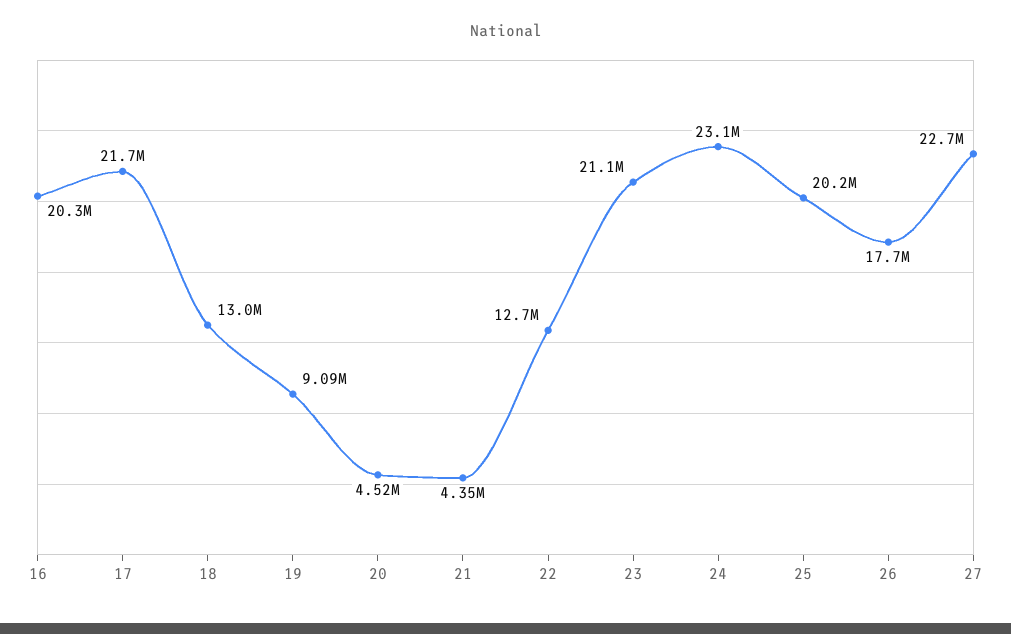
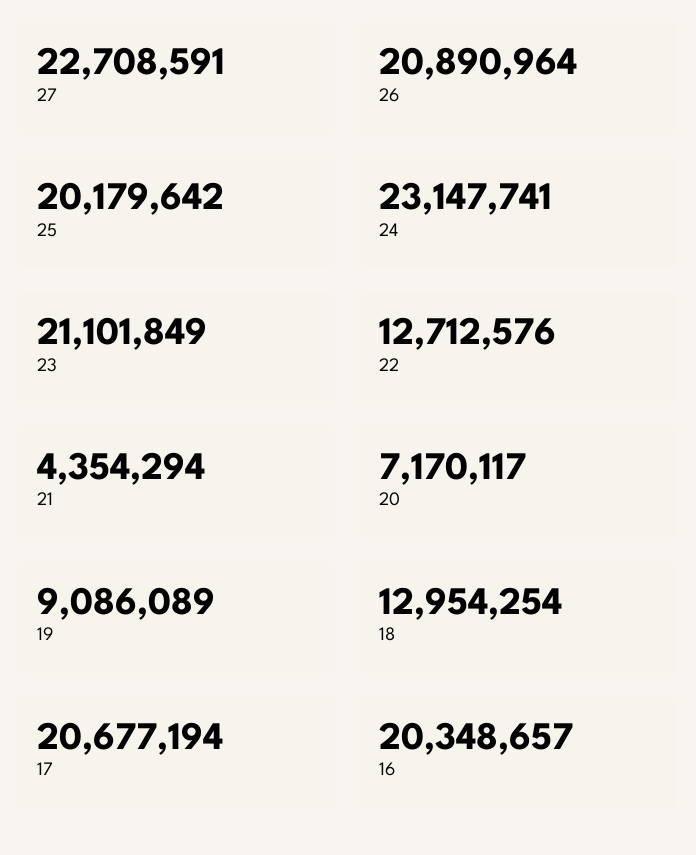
17: 21700000 -> 20677194
20: 4520000 -> 7170117
26: 17700000 -> 20890964

